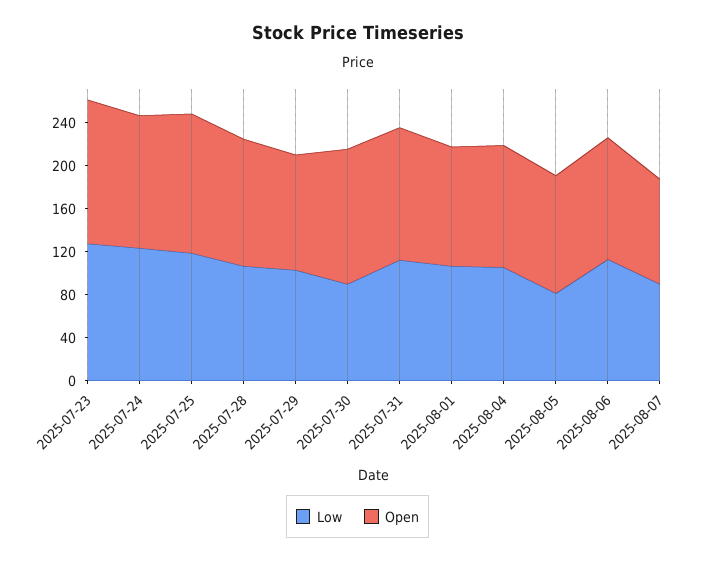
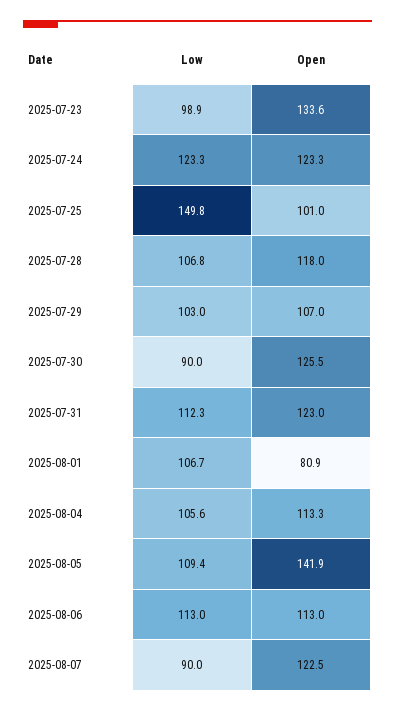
Low, 2025-07-23: 130 -> 98.9
Low, 2025-07-25: 120 -> 149.8
Open, 2025-07-25: 130 -> 101
Open, 2025-08-01: 110 -> 80.9
Low, 2025-08-05: 80 -> 109.4
Open, 2025-08-05: 110 -> 141.9
Open, 2025-08-07: 100 -> 122.5

